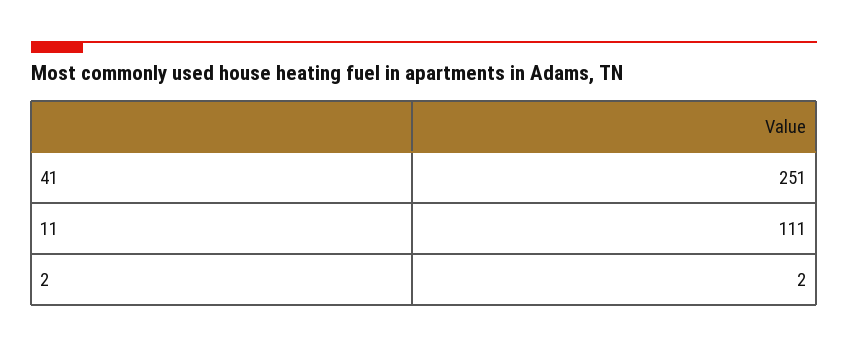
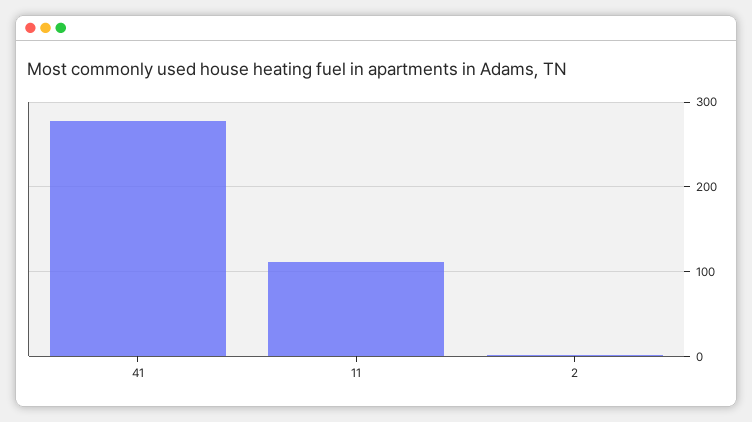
41: 251 -> 280

